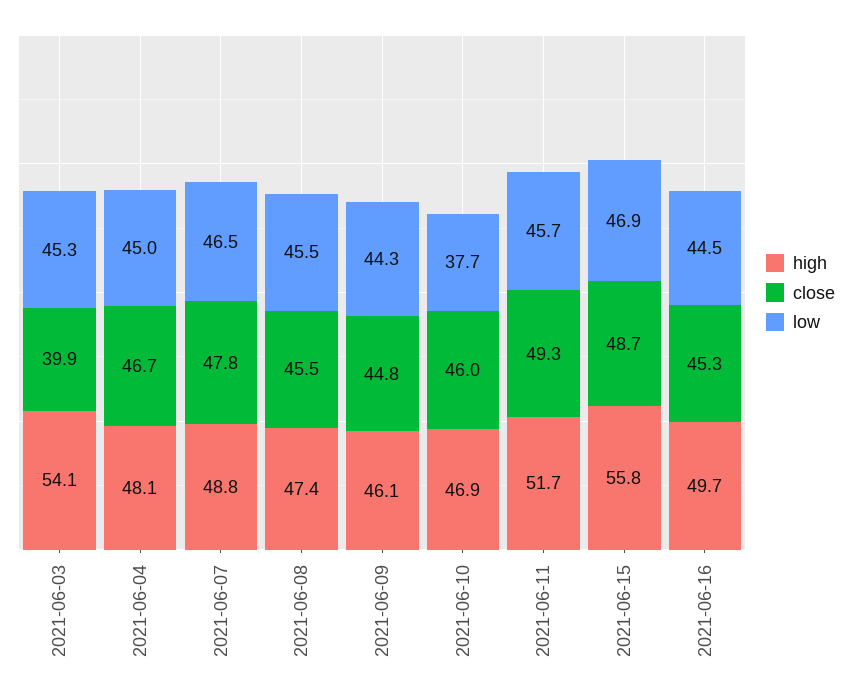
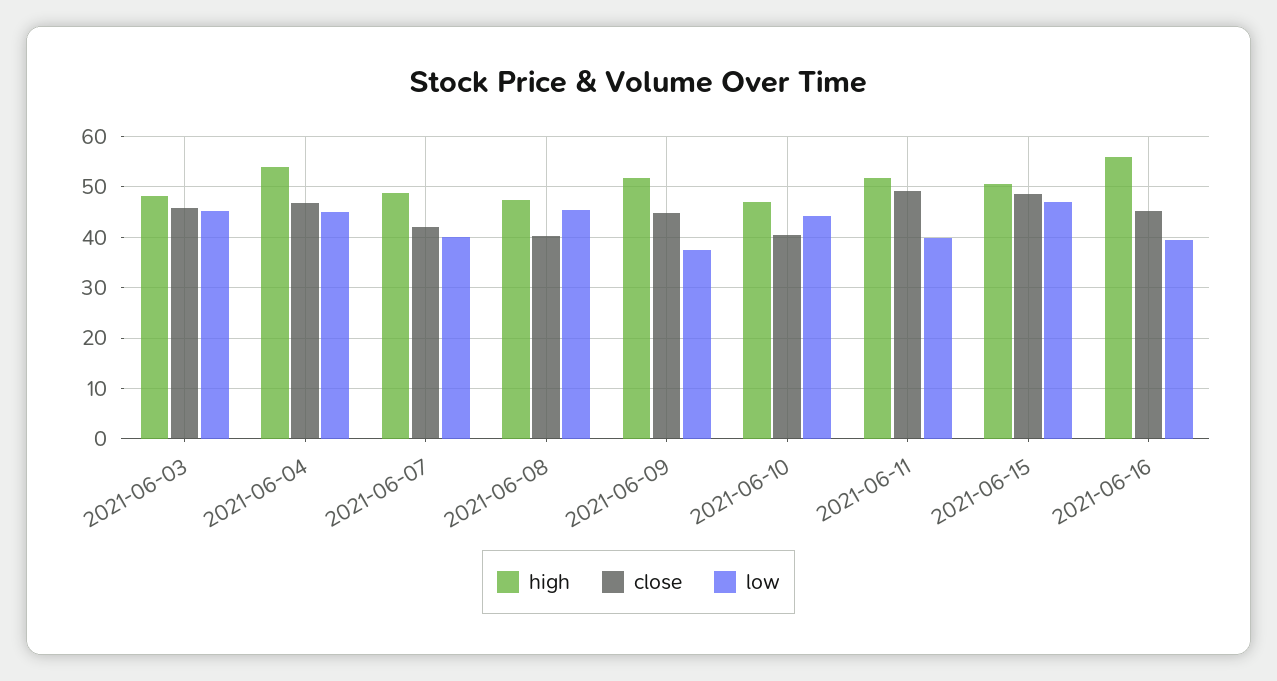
high, 2021-06-03: 54.1 -> 48
close, 2021-06-03: 39.9 -> 46
high, 2021-06-04: 48.1 -> 54
close, 2021-06-07: 47.8 -> 42
low, 2021-06-07: 46.5 -> 40
close, 2021-06-08: 45.5 -> 40
high, 2021-06-09: 46.1 -> 52
low, 2021-06-09: 44.3 -> 38
close, 2021-06-10: 46 -> 40
low, 2021-06-10: 37.7 -> 44
low, 2021-06-11: 45.7 -> 40
high, 2021-06-15: 55.8 -> 50
high, 2021-06-16: 49.7 -> 56
low, 2021-06-16: 44.5 -> 40

